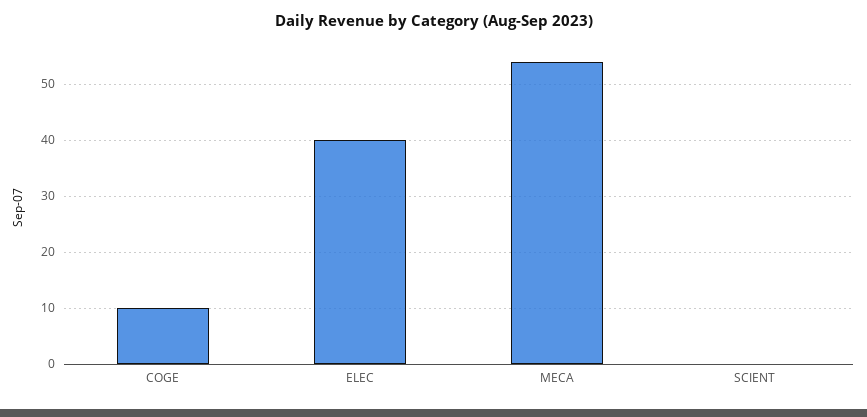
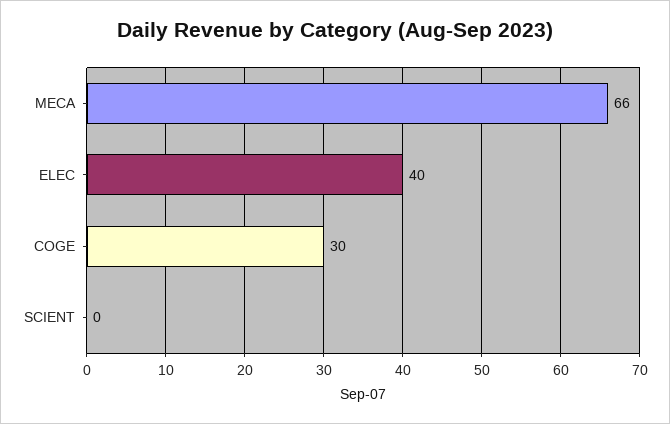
COGE: 10 -> 30
MECA: 55 -> 66

